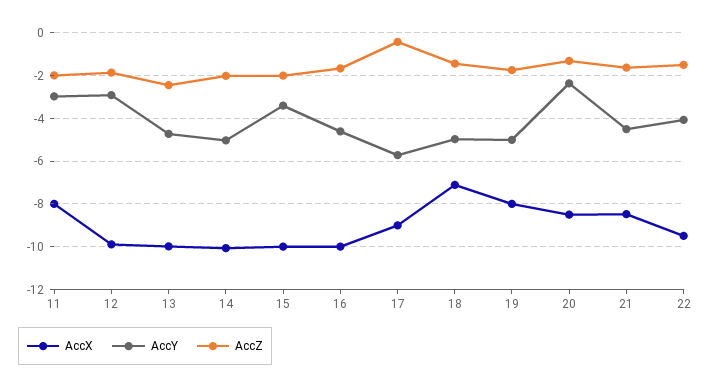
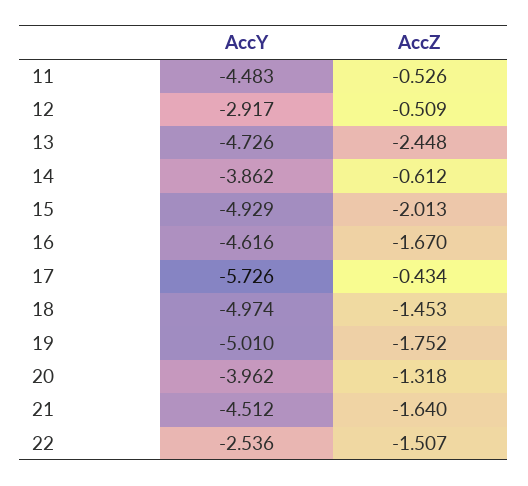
AccX, 11: -8 -> none
AccY, 11: -3 -> -4.483
AccZ, 11: -2 -> -0.526
AccX, 12: -10 -> none
AccZ, 12: -2 -> -0.509
AccX, 13: -10 -> none
AccX, 14: -10 -> none
AccY, 14: -5 -> -3.862
AccZ, 14: -2 -> -0.612
AccX, 15: -10 -> none
AccY, 15: -3.5 -> -4.929
AccX, 16: -10 -> none
AccX, 17: -9 -> none
AccX, 18: -7 -> none
AccX, 19: -8 -> none
AccX, 20: -8.5 -> none
AccY, 20: -2.5 -> -3.962
AccX, 21: -8.5 -> none
AccX, 22: -9.5 -> none
AccY, 22: -4 -> -2.536

